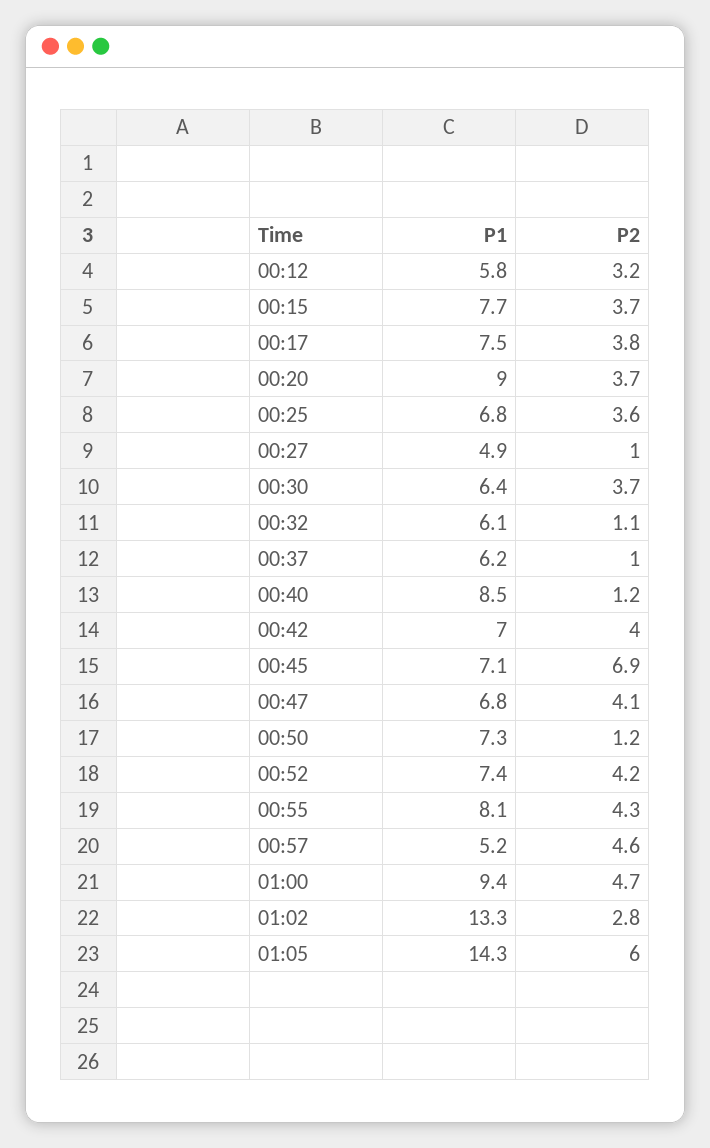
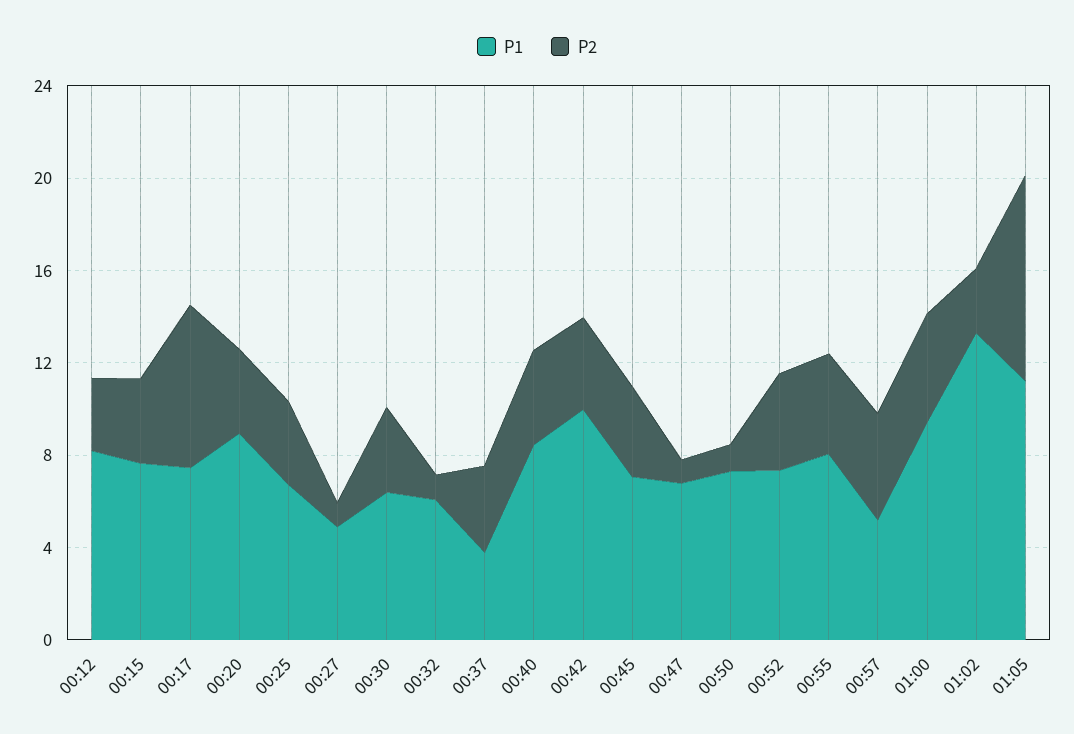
P1, 00:12: 5.8 -> 8
P2, 00:17: 3.8 -> 7
P1, 00:37: 6.2 -> 4
P2, 00:37: 1 -> 4
P2, 00:40: 1.2 -> 4
P1, 00:42: 7 -> 10
P2, 00:45: 6.9 -> 4
P2, 00:47: 4.1 -> 1
P1, 01:05: 14.3 -> 11
P2, 01:05: 6 -> 9

